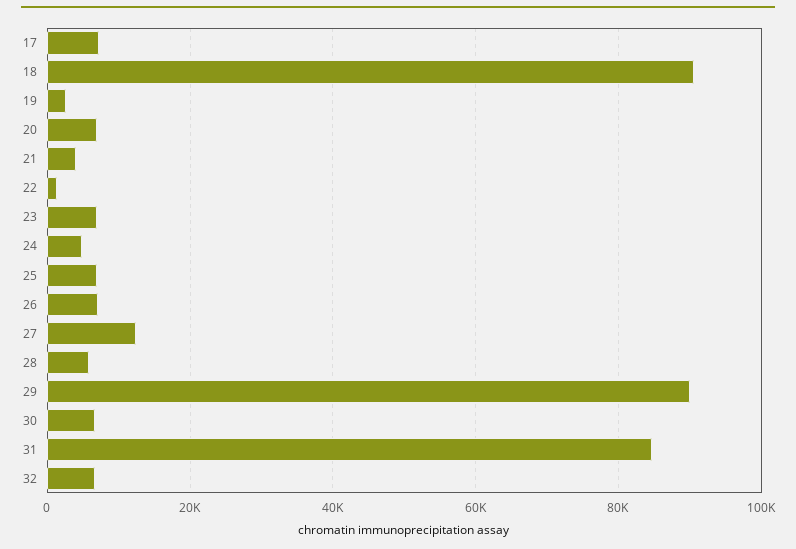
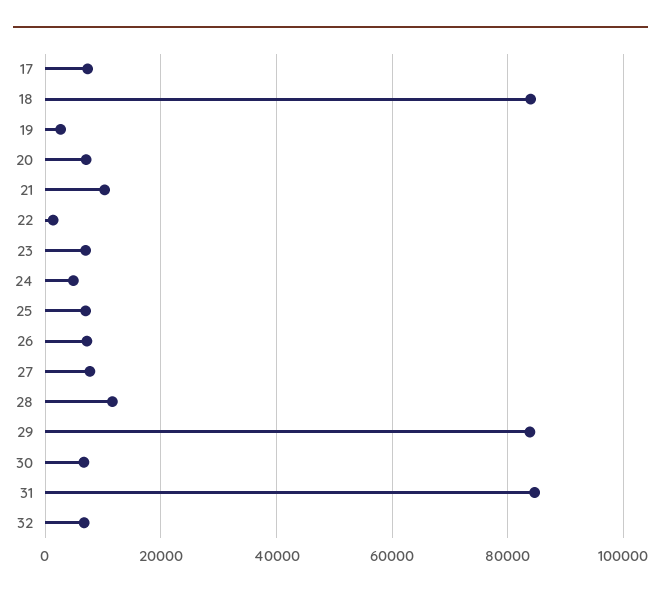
18: 90000 -> 84000
21: 4000 -> 10000
27: 12000 -> 8000
28: 6000 -> 12000
29: 90000 -> 84000

